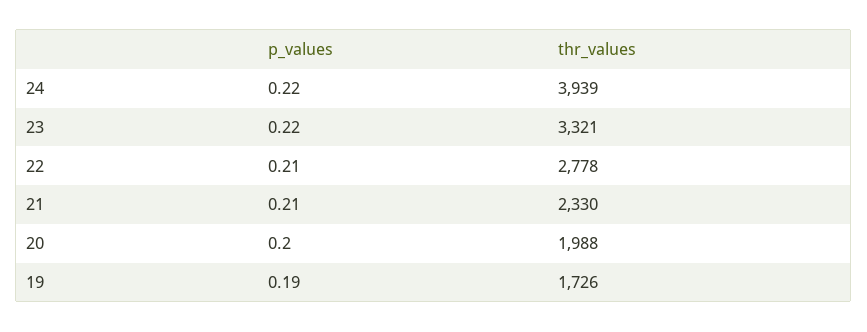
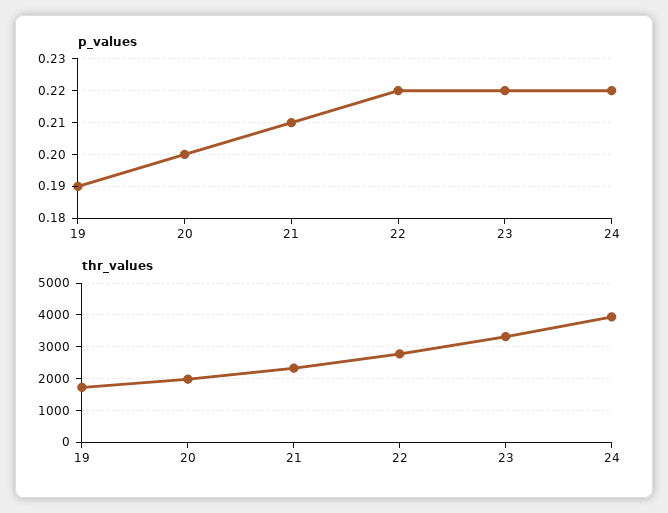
p_values, 22: 0.21 -> 0.22

